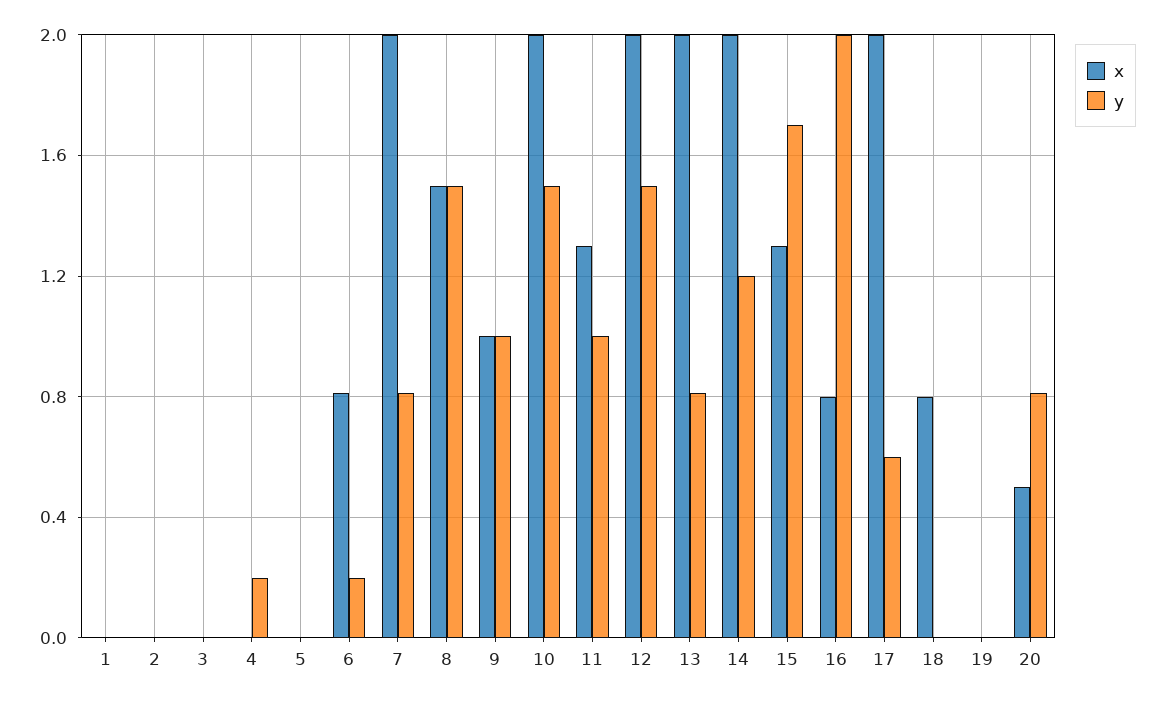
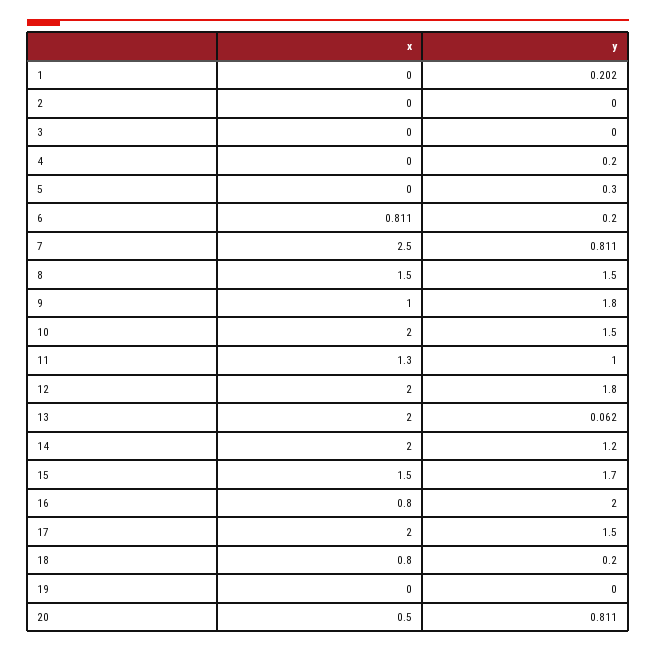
y, 1: 0 -> 0.202
y, 5: 0 -> 0.3
x, 7: 2 -> 2.5
y, 9: 1 -> 1.8
y, 12: 1.5 -> 1.8
y, 13: 0.8 -> 0.062
x, 15: 1.3 -> 1.5
y, 17: 0.6 -> 1.5
y, 18: 0 -> 0.2

